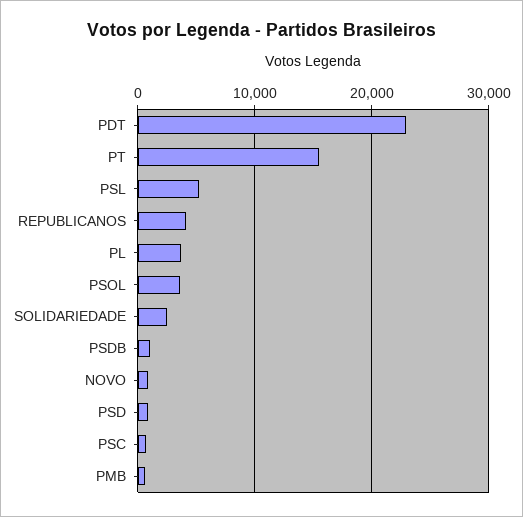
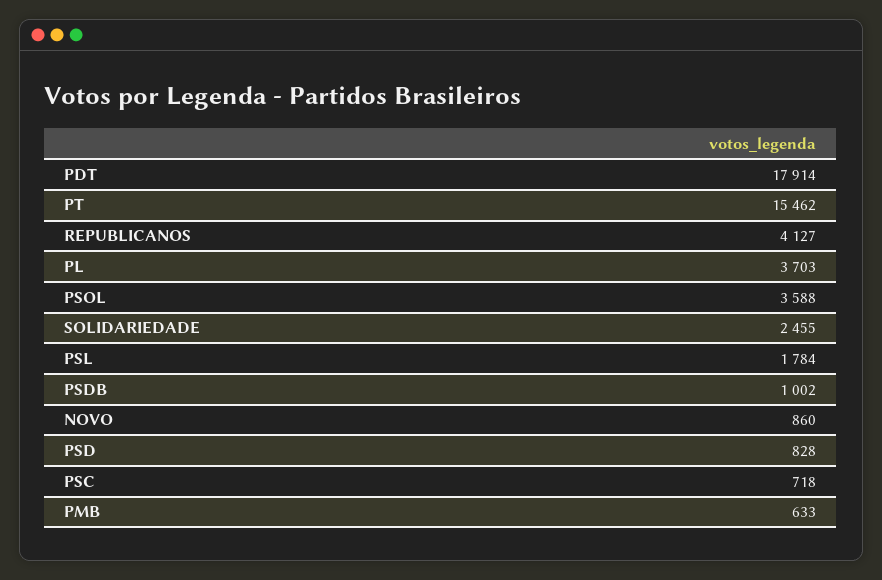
PDT: 23000 -> 17914
PSL: 5000 -> 1784

